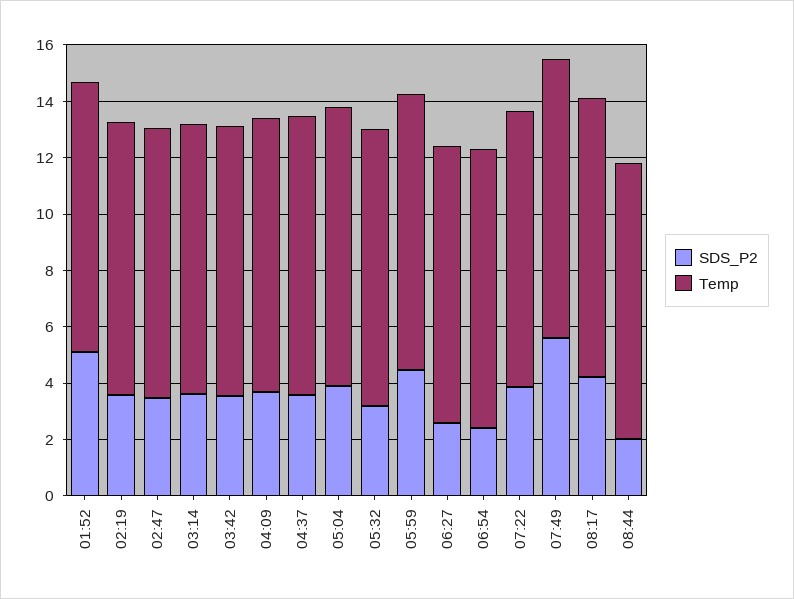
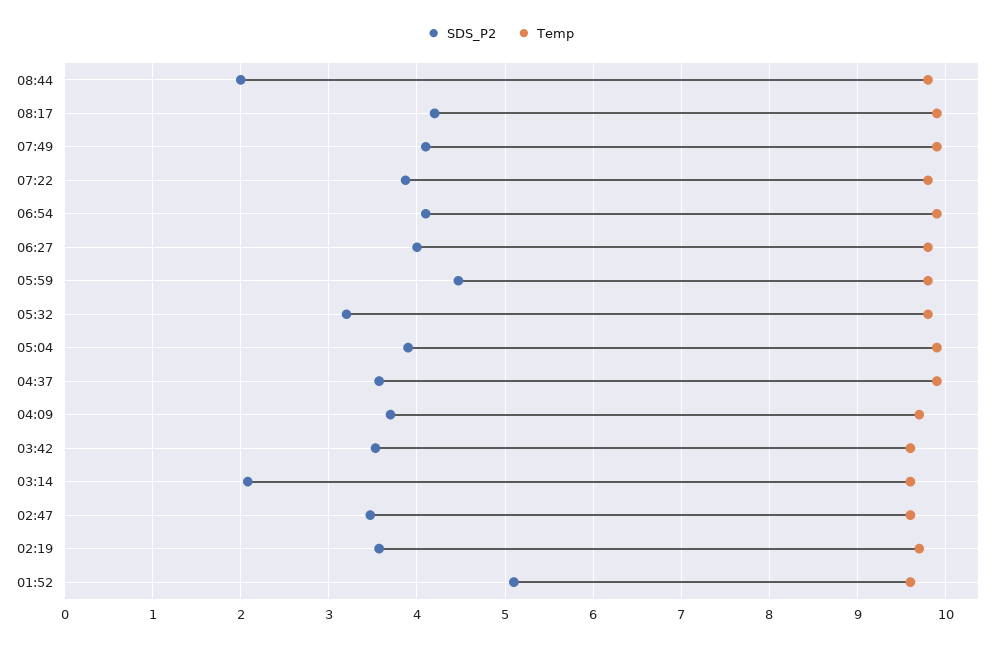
SDS_P2, 03:14: 3.5 -> 2.1
SDS_P2, 06:27: 2.5 -> 4
SDS_P2, 06:54: 2.5 -> 4.1
SDS_P2, 07:49: 5.5 -> 4.1

